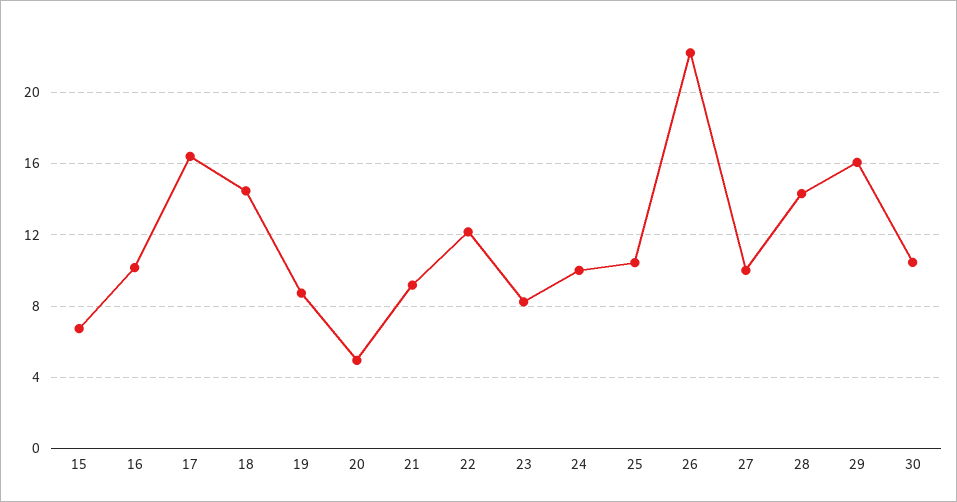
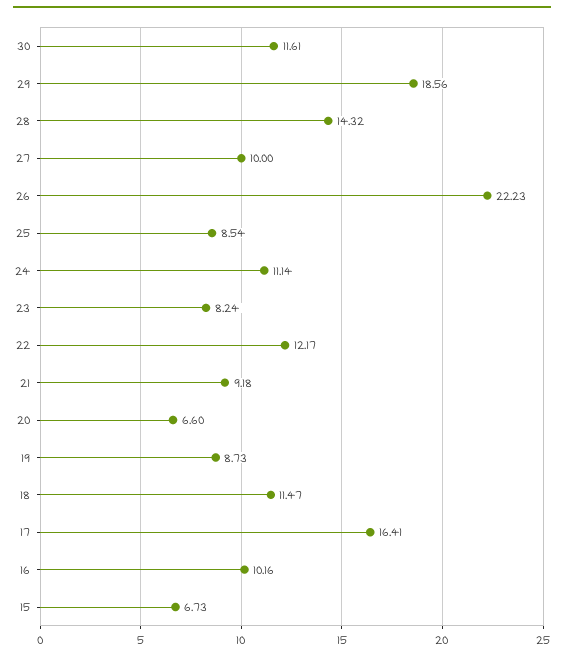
18: 14.5 -> 11.47
20: 5 -> 6.6
24: 10 -> 11.14
25: 10.5 -> 8.54
29: 16 -> 18.56
30: 10.5 -> 11.61

